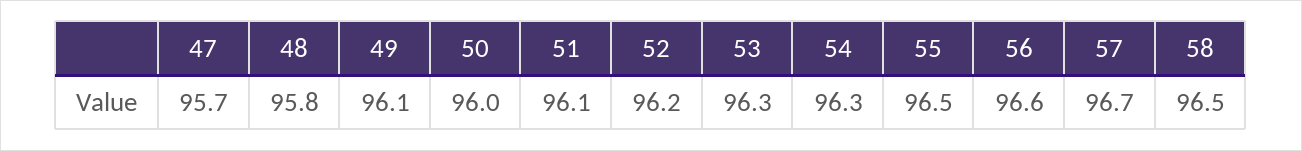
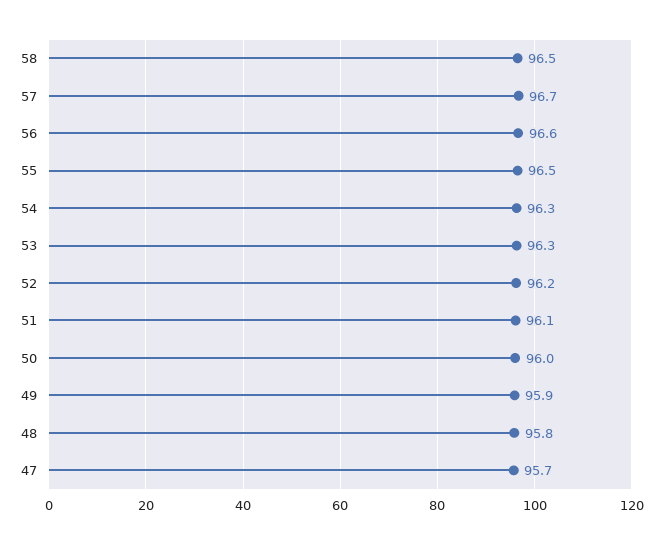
49: 96.1 -> 95.9

